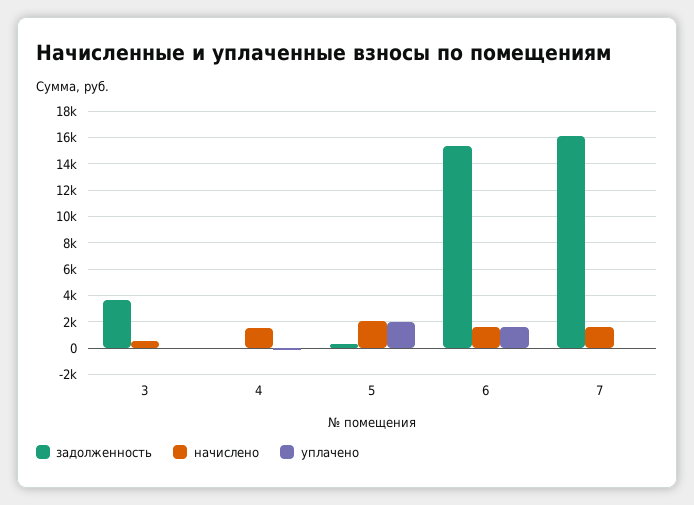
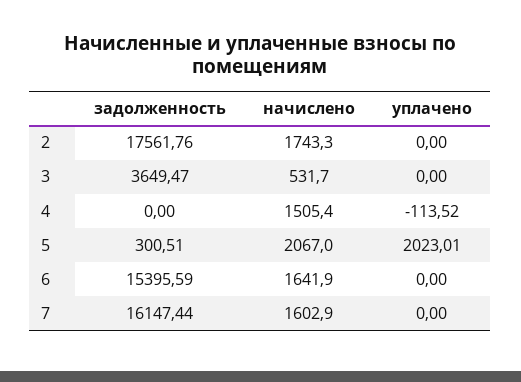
уплачено, 6: 1500 -> 0
задолженность, 2: none -> 17561.76
начислено, 2: none -> 1743.3
уплачено, 2: none -> 0

